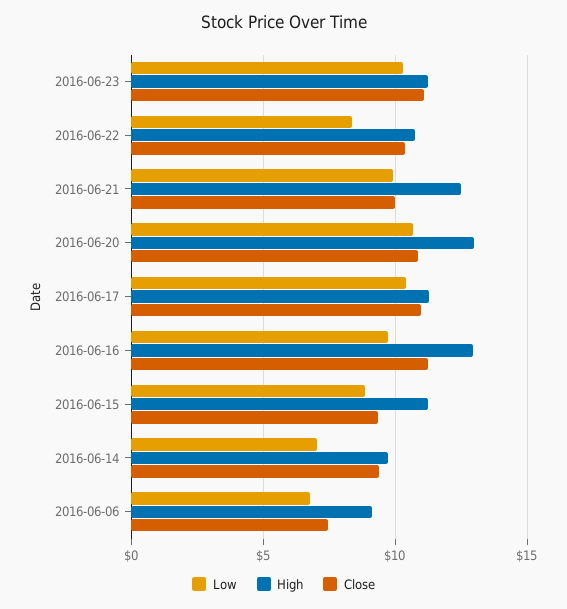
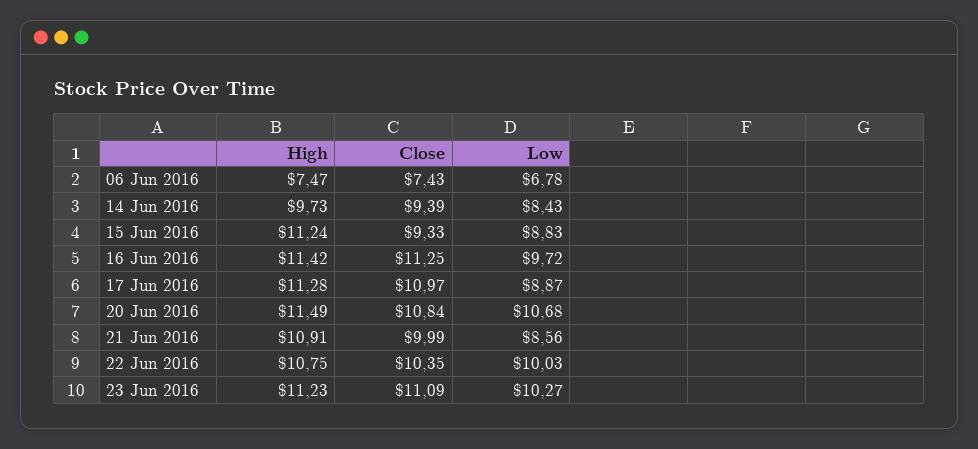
Low, 2016-06-22: 8.5 -> 10.03
Low, 2016-06-21: 10 -> 8.56
High, 2016-06-21: 12.5 -> 10.91
High, 2016-06-20: 13 -> 11.49
Low, 2016-06-17: 10.5 -> 8.87
High, 2016-06-16: 13 -> 11.42
Low, 2016-06-14: 7 -> 8.43
High, 2016-06-06: 9 -> 7.47

